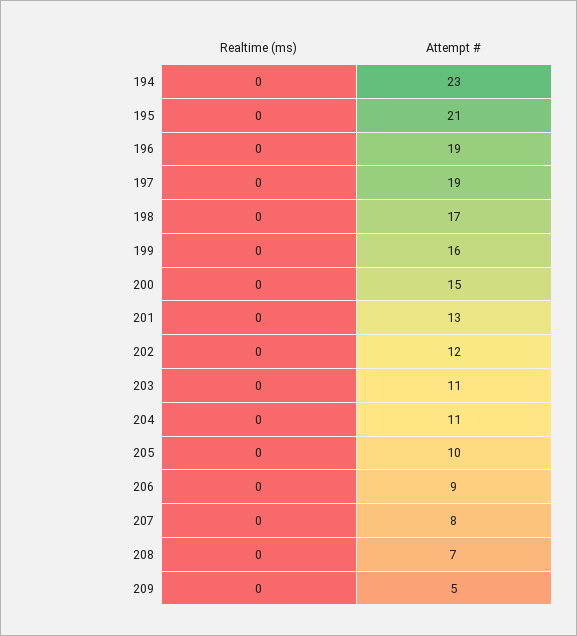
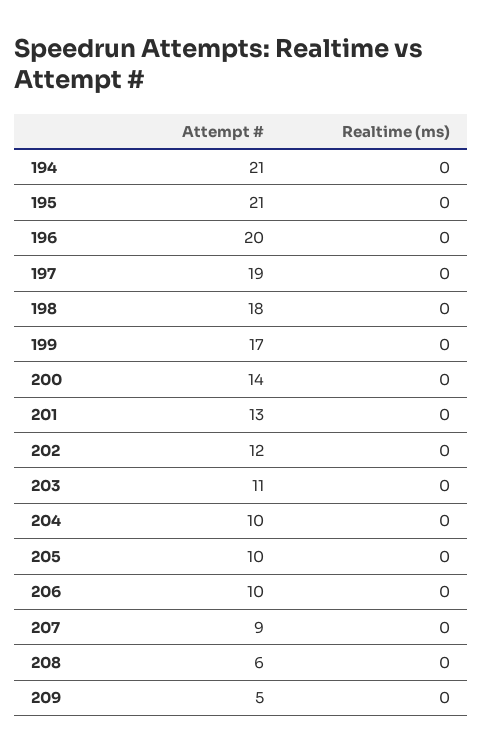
Attempt #, 194: 23 -> 21
Attempt #, 196: 19 -> 20
Attempt #, 198: 17 -> 18
Attempt #, 199: 16 -> 17
Attempt #, 200: 15 -> 14
Attempt #, 204: 11 -> 10
Attempt #, 206: 9 -> 10
Attempt #, 207: 8 -> 9
Attempt #, 208: 7 -> 6

